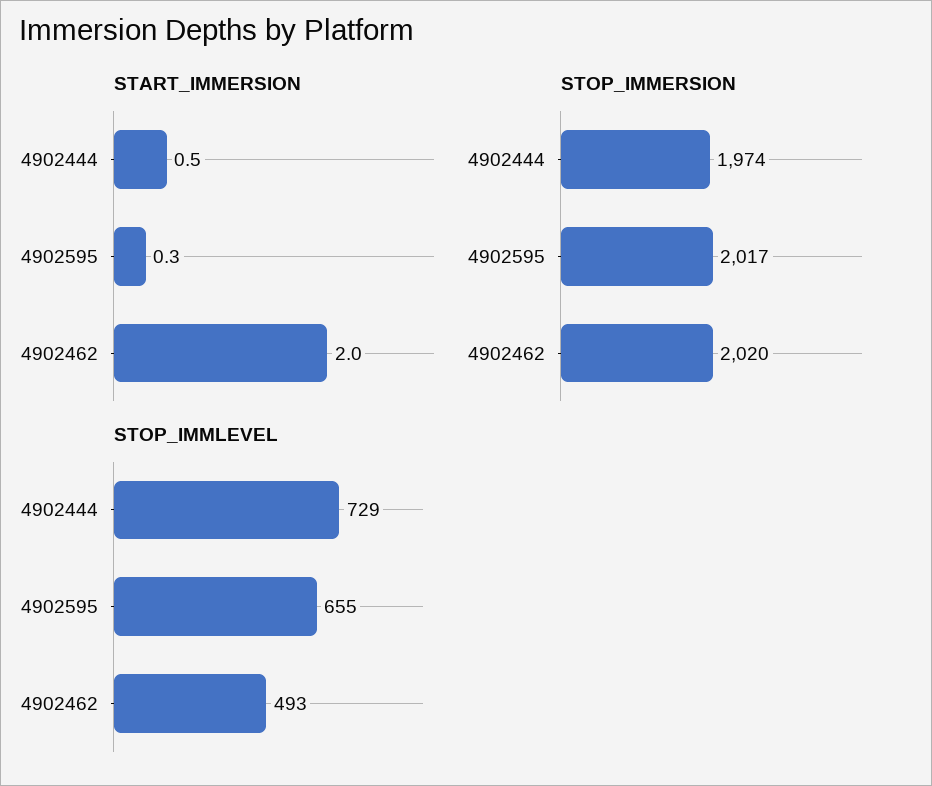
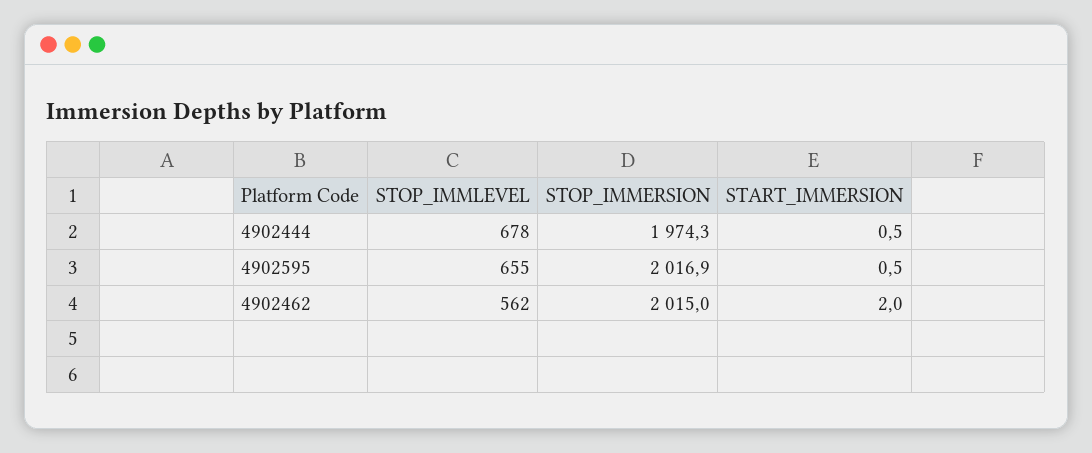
START_IMMERSION, 4902595: 0.3 -> 0.5
STOP_IMMERSION, 4902462: 2020 -> 2015
STOP_IMMLEVEL, 4902444: 729 -> 678
STOP_IMMLEVEL, 4902462: 493 -> 562

